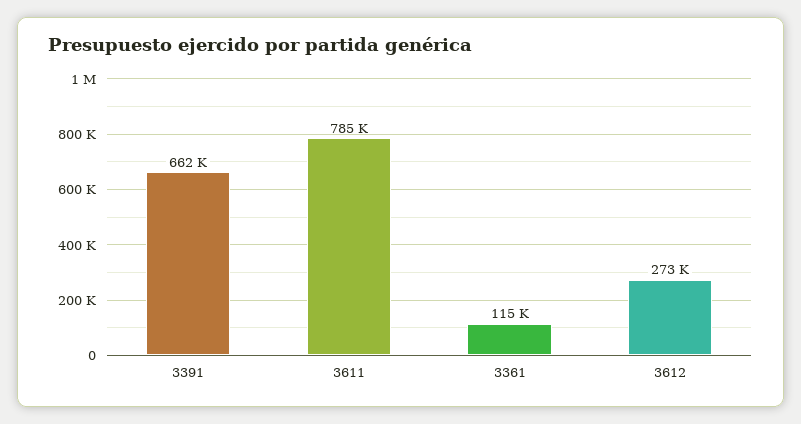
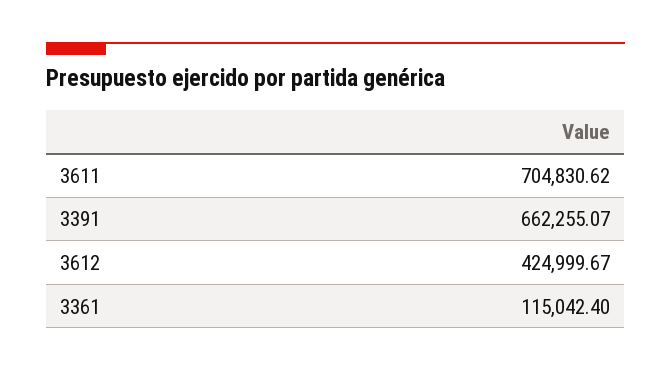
3611: 785000 -> 704830.62
3612: 273000 -> 424999.67

